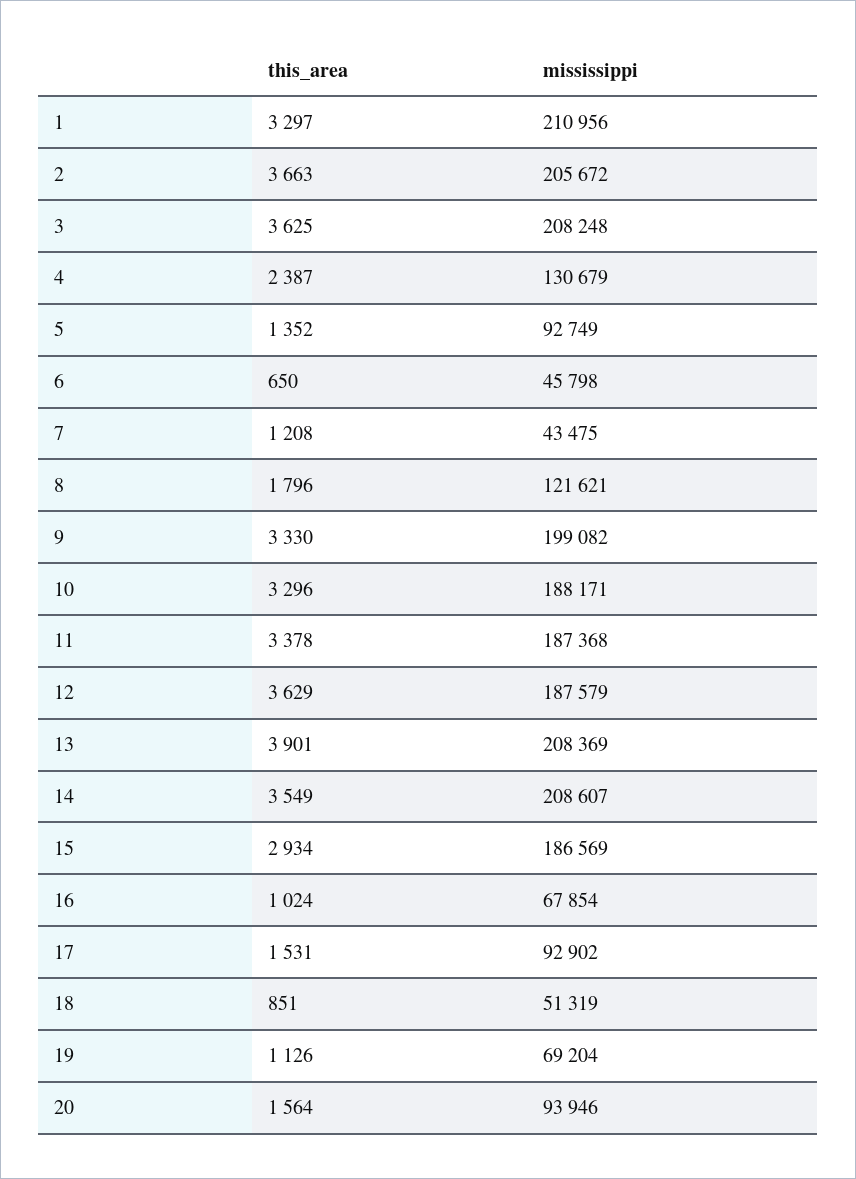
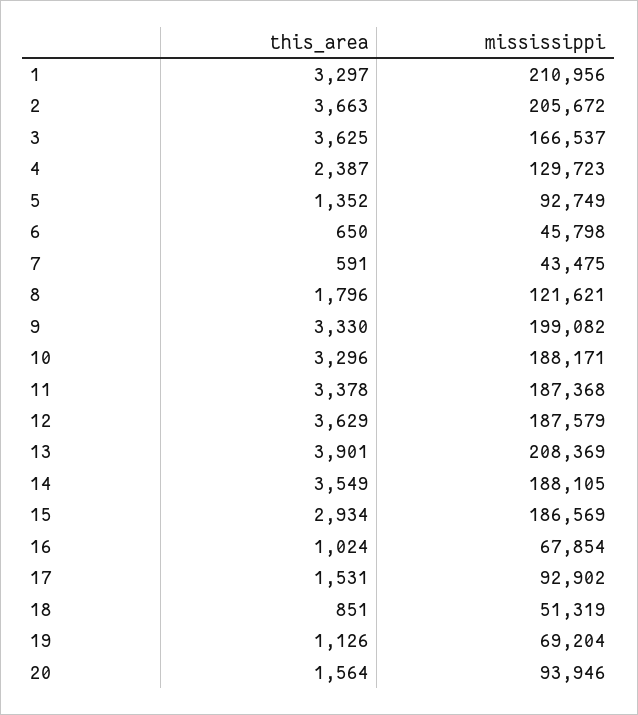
mississippi, 3: 208248 -> 166537
mississippi, 4: 130679 -> 129723
this_area, 7: 1208 -> 591
mississippi, 14: 208607 -> 188105

